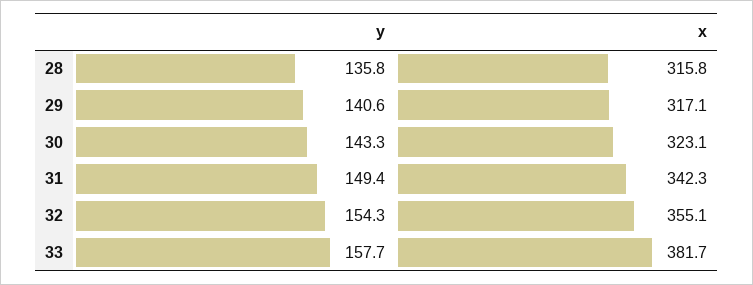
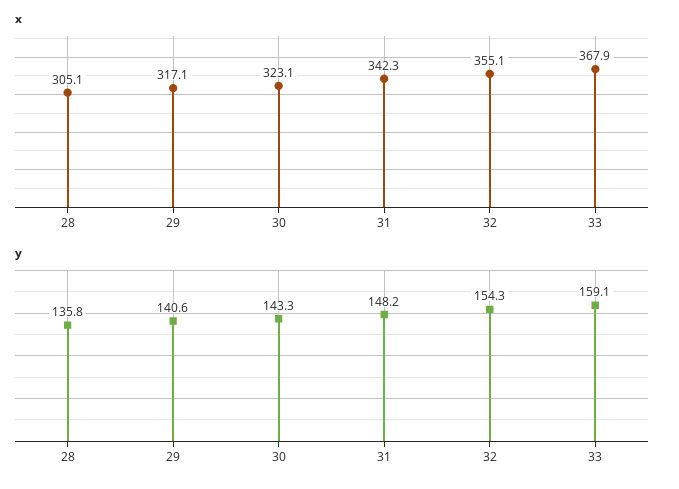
x, 28: 315.8 -> 305.1
y, 31: 149.4 -> 148.2
y, 33: 157.7 -> 159.1
x, 33: 381.7 -> 367.9

